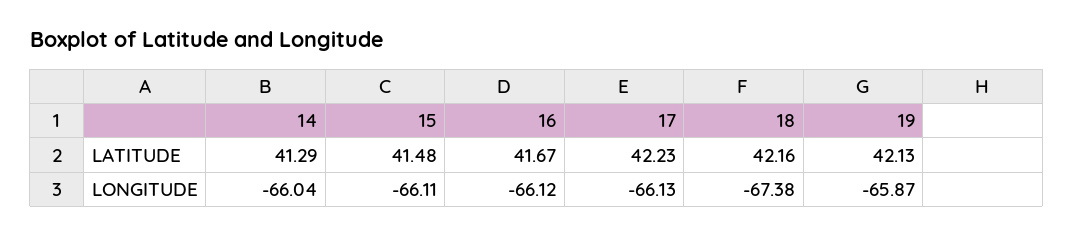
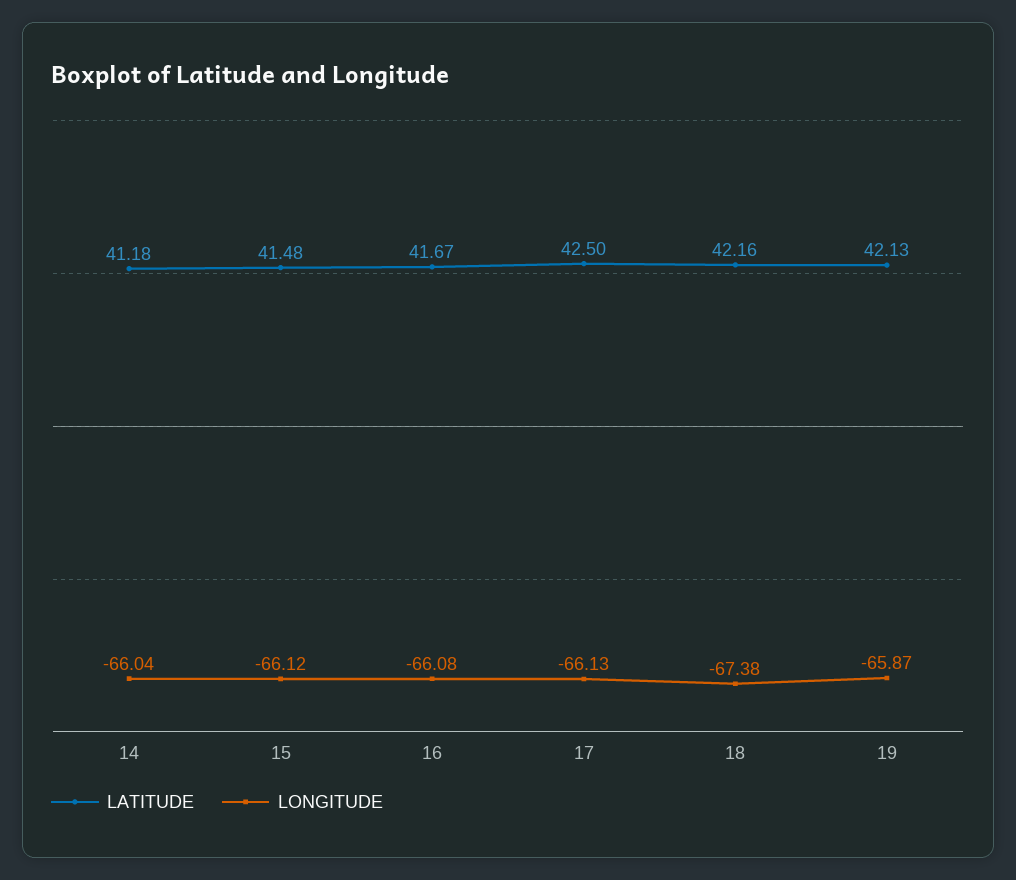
LATITUDE, 14: 41.29 -> 41.18
LATITUDE, 17: 42.23 -> 42.5
LONGITUDE, 15: -66.11 -> -66.12
LONGITUDE, 16: -66.12 -> -66.08

